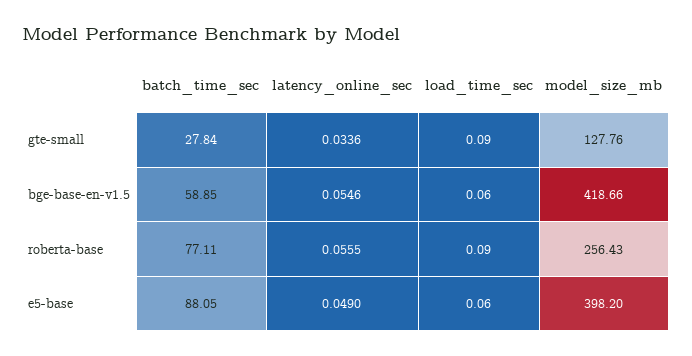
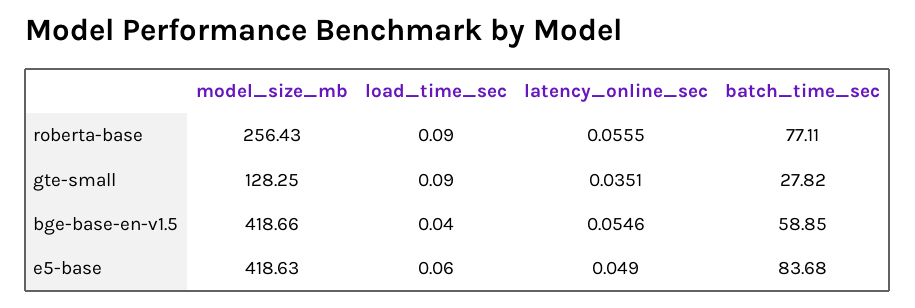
batch_time_sec, gte-small: 27.84 -> 27.82
latency_online_sec, gte-small: 0.0336 -> 0.0351
model_size_mb, gte-small: 127.76 -> 128.25
load_time_sec, bge-base-en-v1.5: 0.06 -> 0.04
batch_time_sec, e5-base: 88.05 -> 83.68
model_size_mb, e5-base: 398.2 -> 418.63

